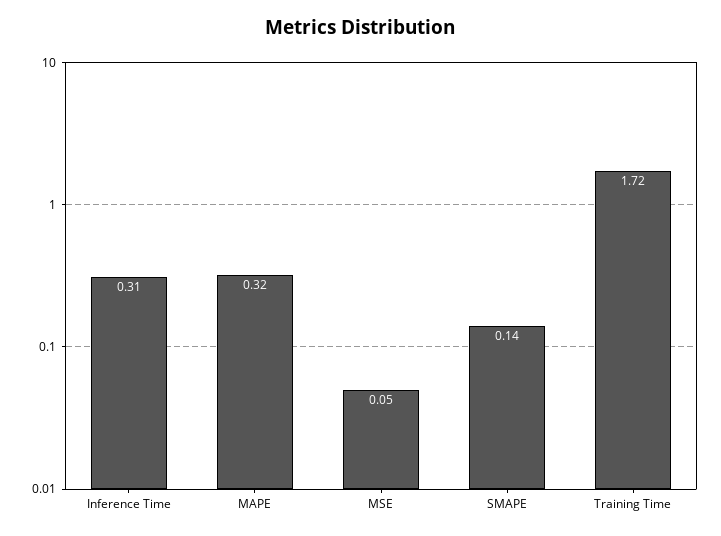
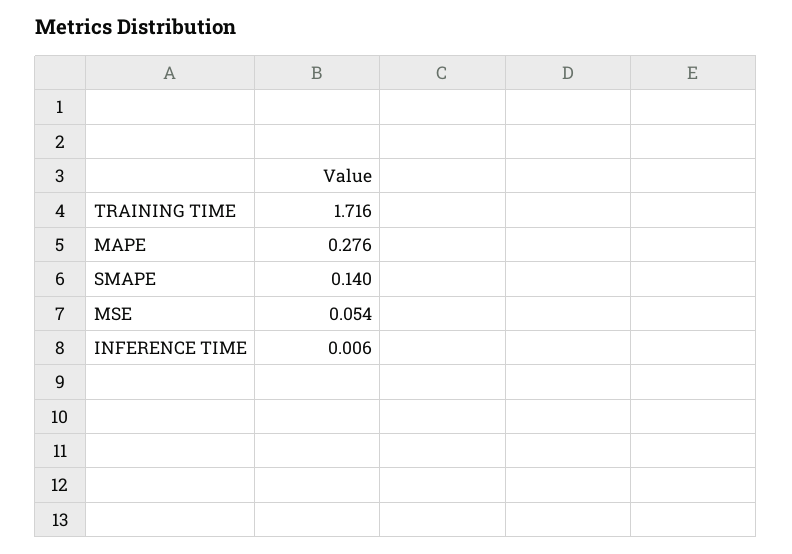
Inference Time: 0.31 -> 0.006
MAPE: 0.32 -> 0.276

